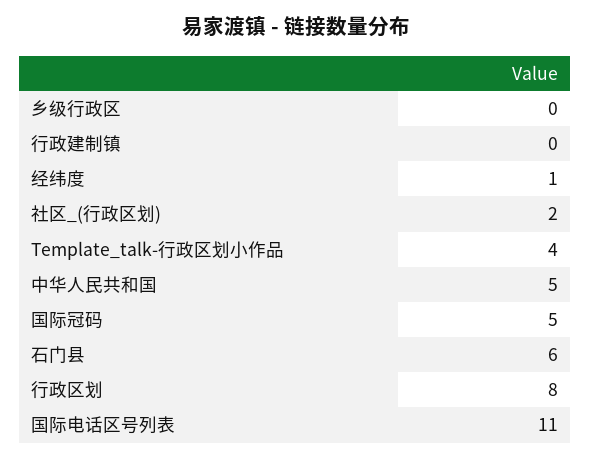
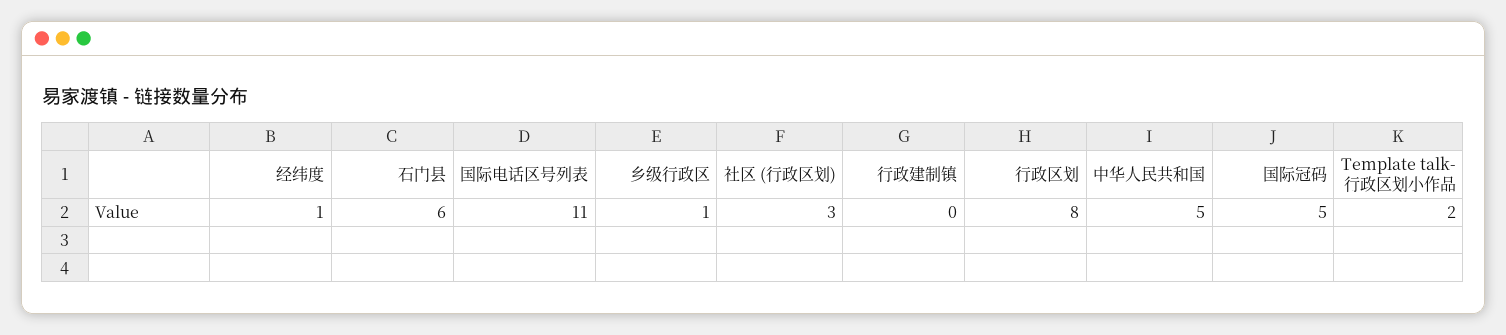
乡级行政区: 0 -> 1
社区_(行政区划): 2 -> 3
Template_talk-行政区划小作品: 4 -> 2

